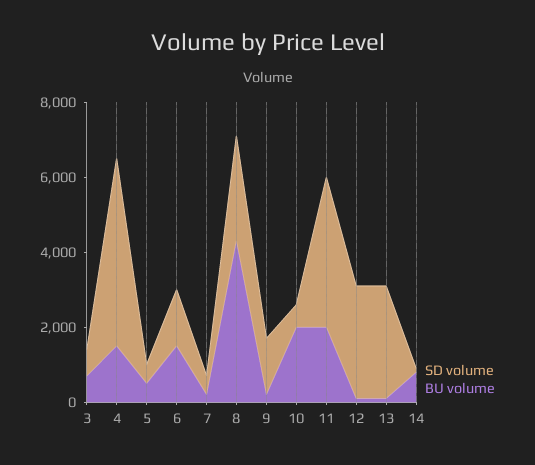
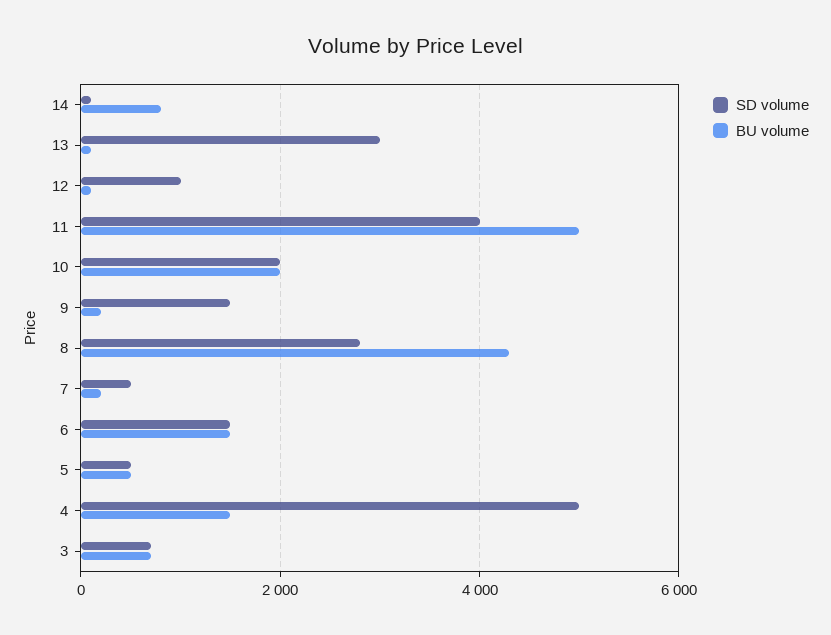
SD volume, 10: 500 -> 2000
BU volume, 11: 2000 -> 5000
SD volume, 12: 3000 -> 1000

